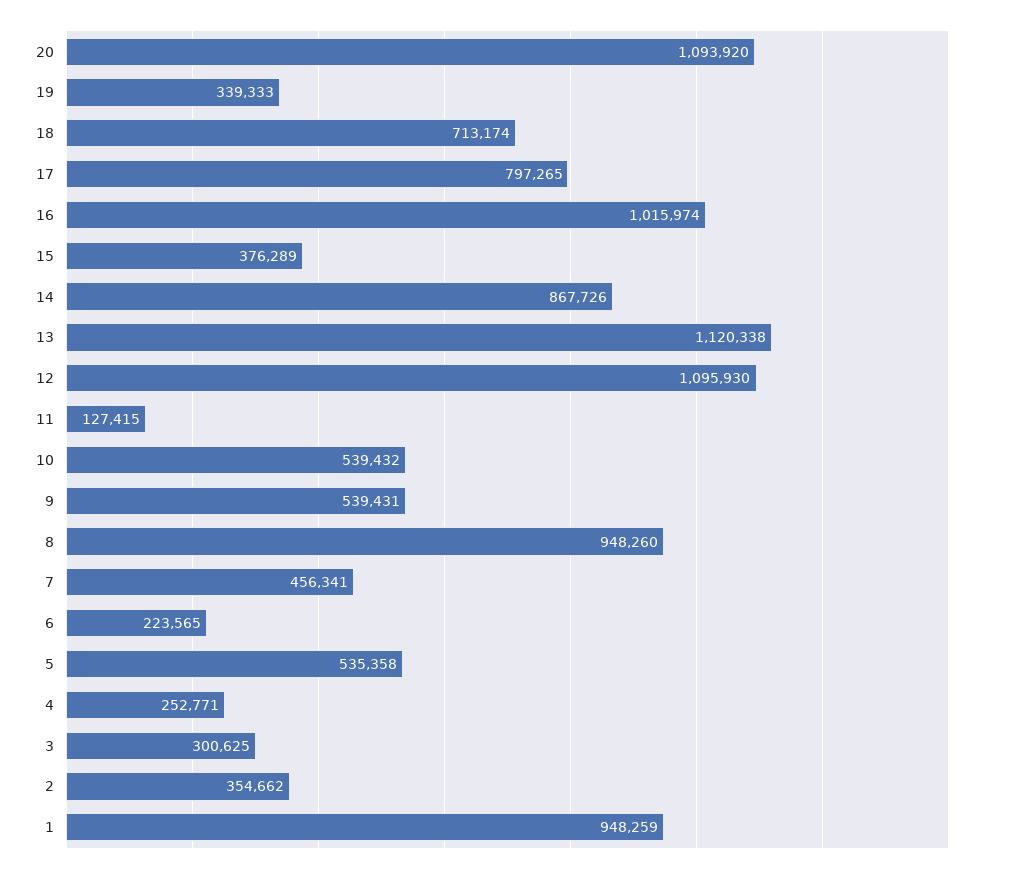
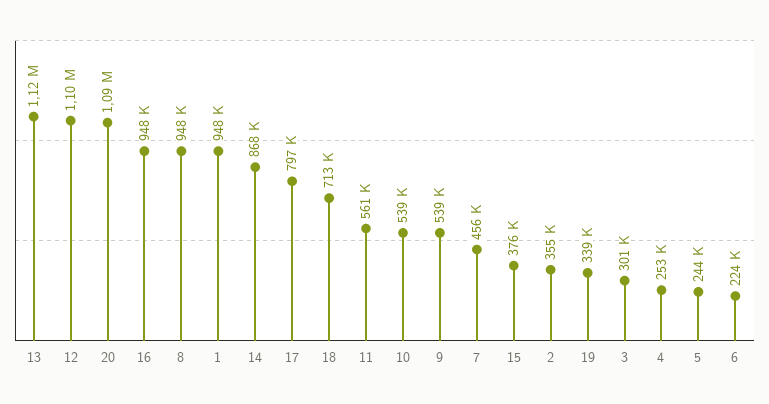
16: 1015974 -> 948000
11: 127415 -> 561000
5: 535358 -> 244000

